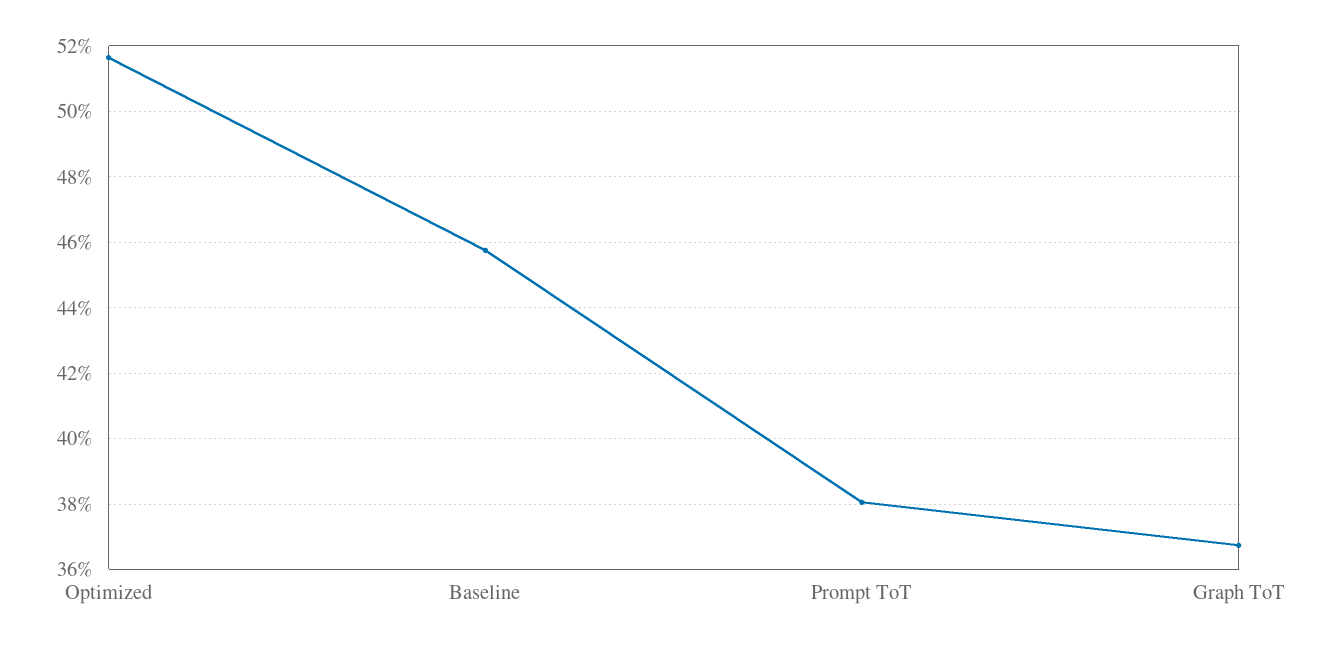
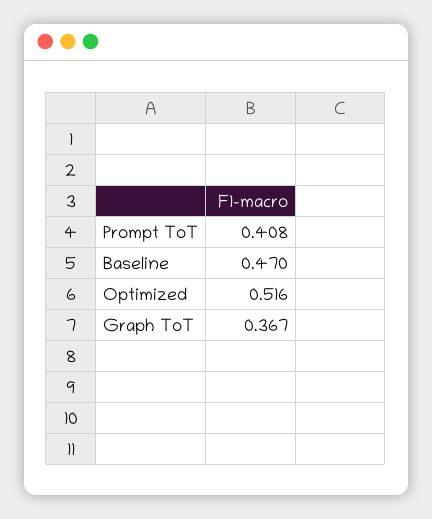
Baseline: 0.458 -> 0.47
Prompt ToT: 0.38 -> 0.408

